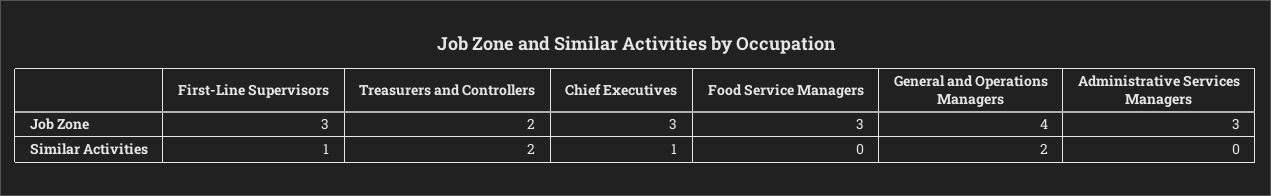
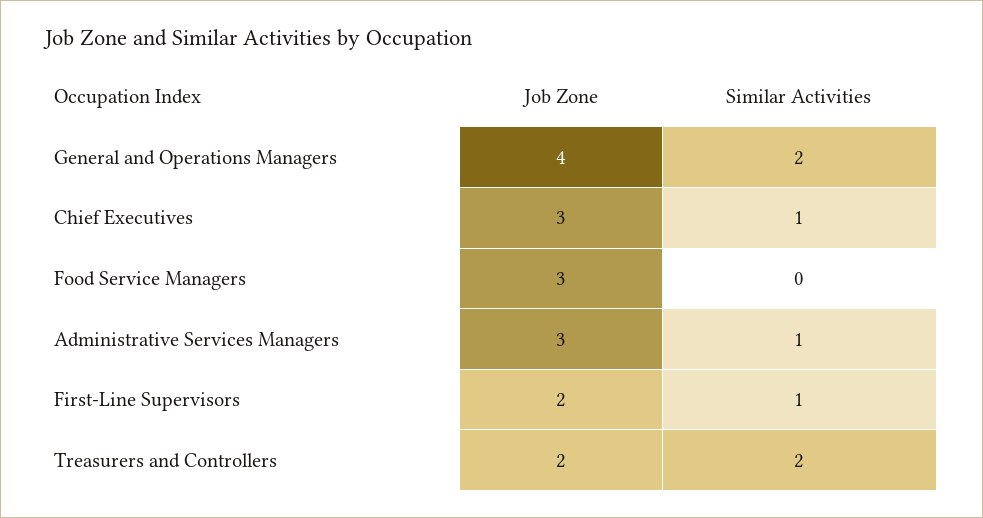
First-Line Supervisors, Job Zone: 3 -> 2
Administrative Services Managers, Similar Activities: 0 -> 1

